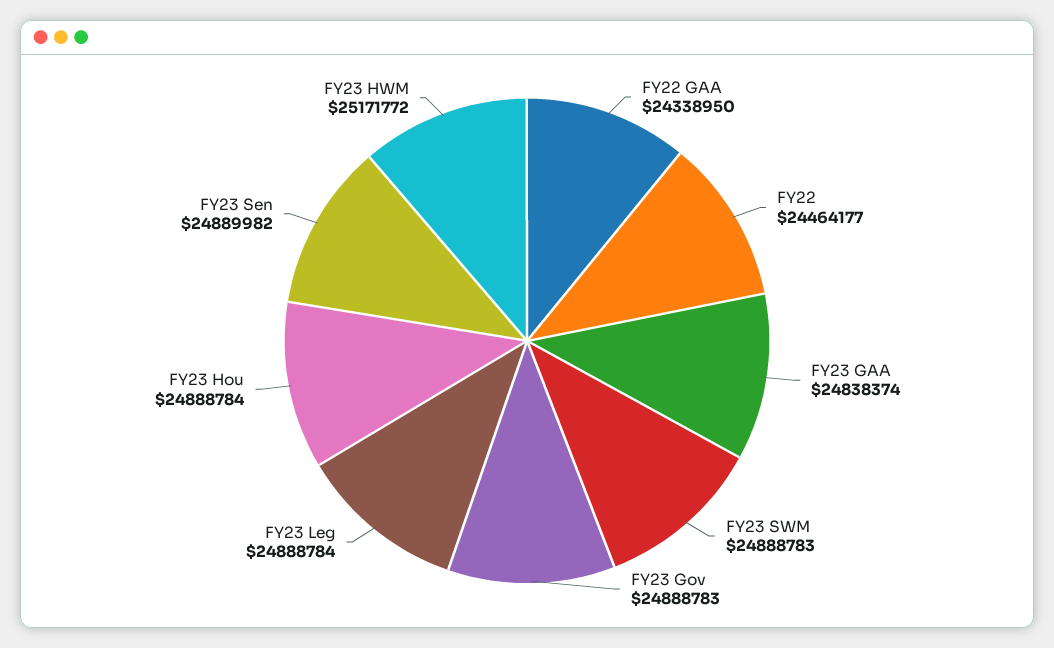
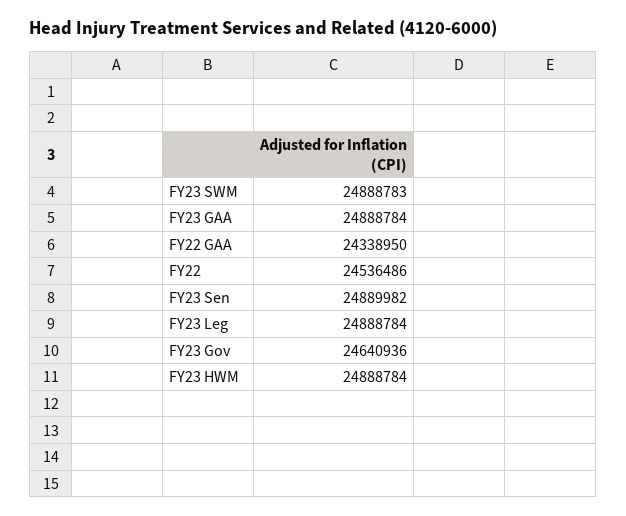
FY22: 24464177 -> 24536486
FY23 GAA: 24838374 -> 24888784
FY23 Gov: 24888783 -> 24640936
FY23 Hou: 24888784 -> none
FY23 HWM: 25171772 -> 24888784

